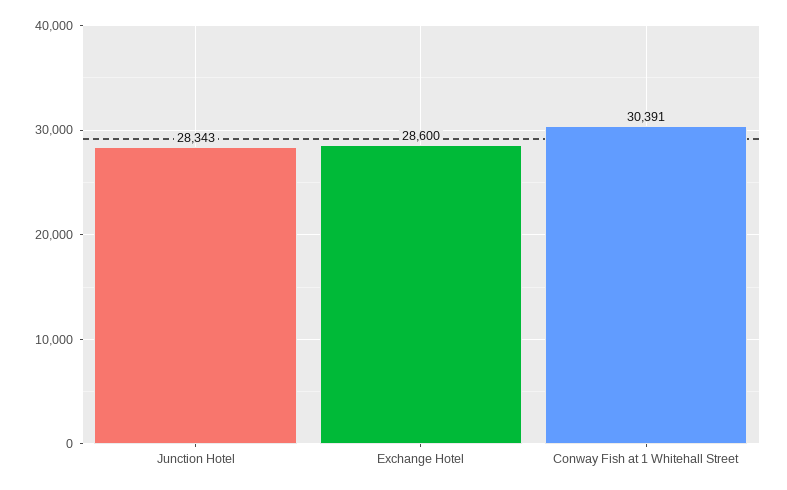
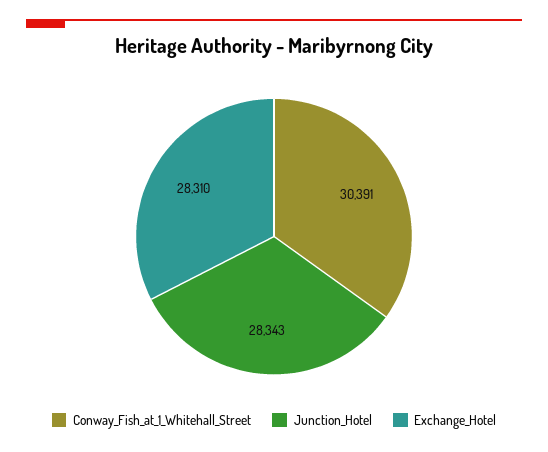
Exchange Hotel: 28600 -> 28310

